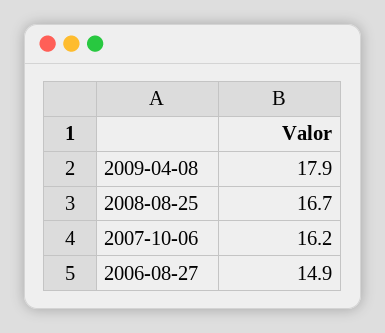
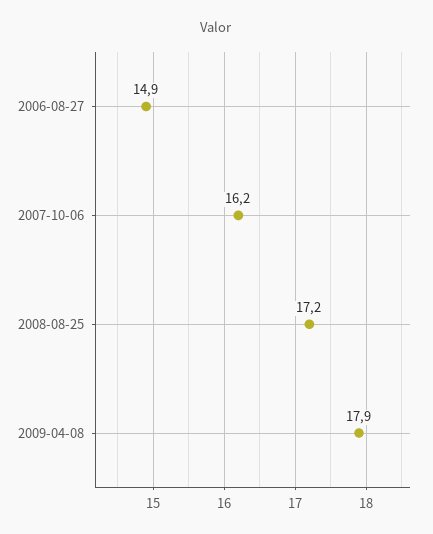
2008-08-25: 16.7 -> 17.2

